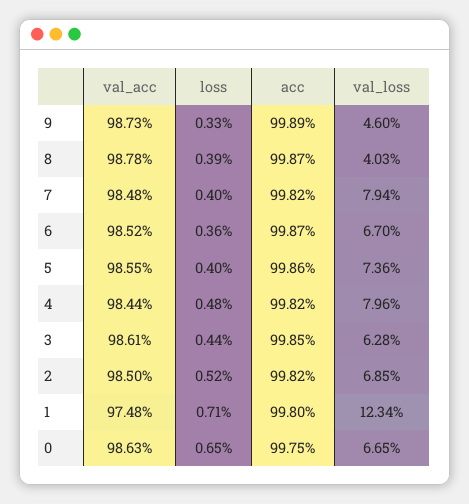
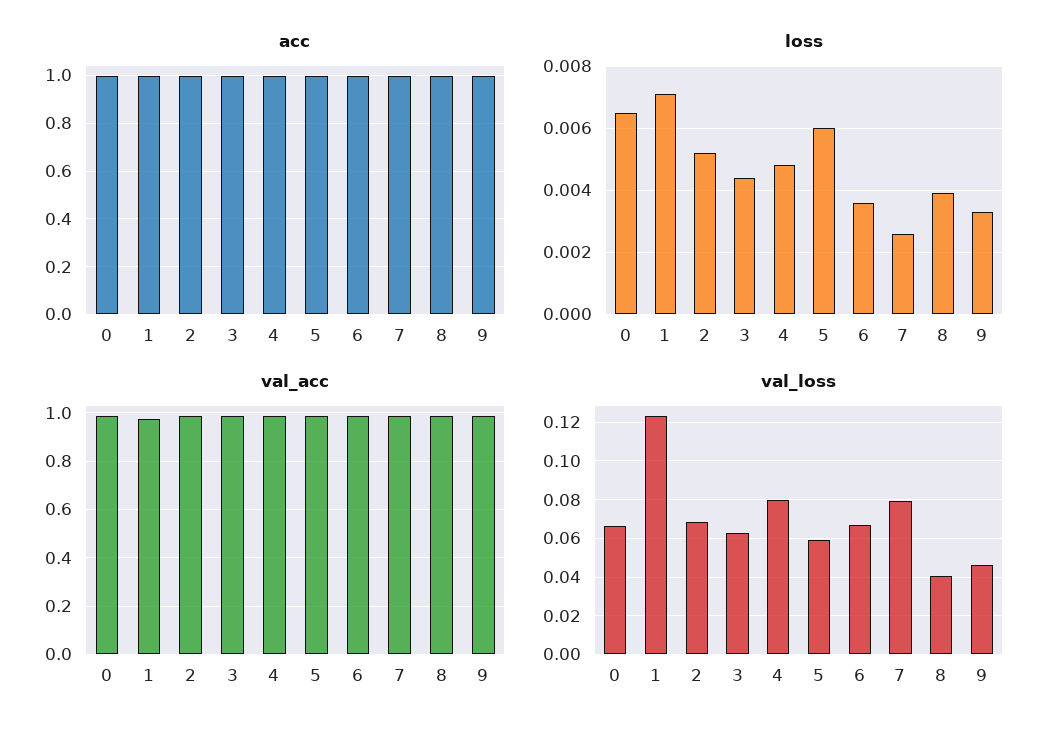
loss, 7: 0.004 -> 0.0025
loss, 5: 0.004 -> 0.006
val_loss, 5: 0.0736 -> 0.06

